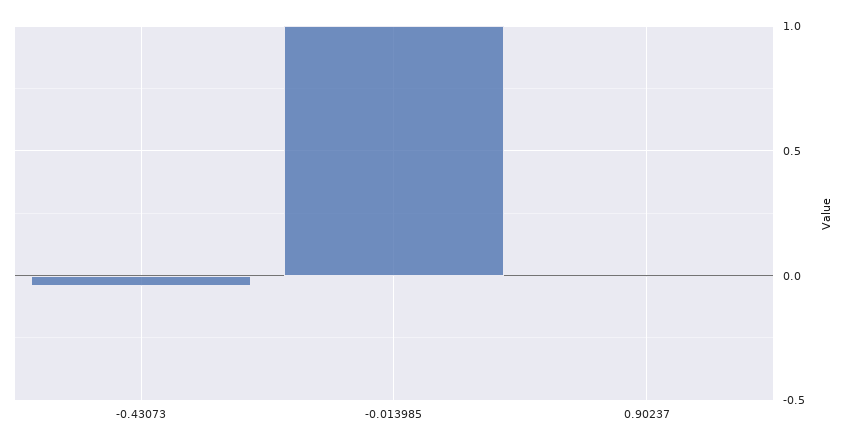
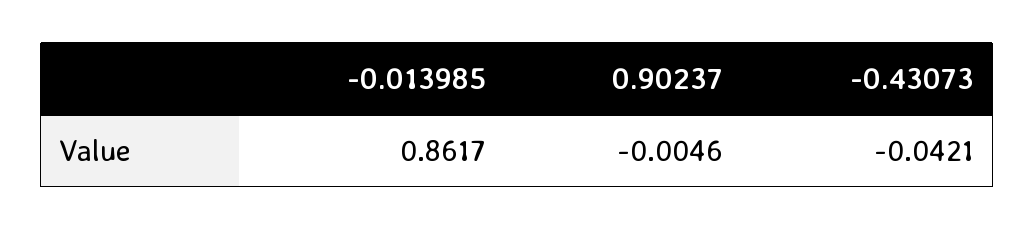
-0.013985: 1 -> 0.8617

